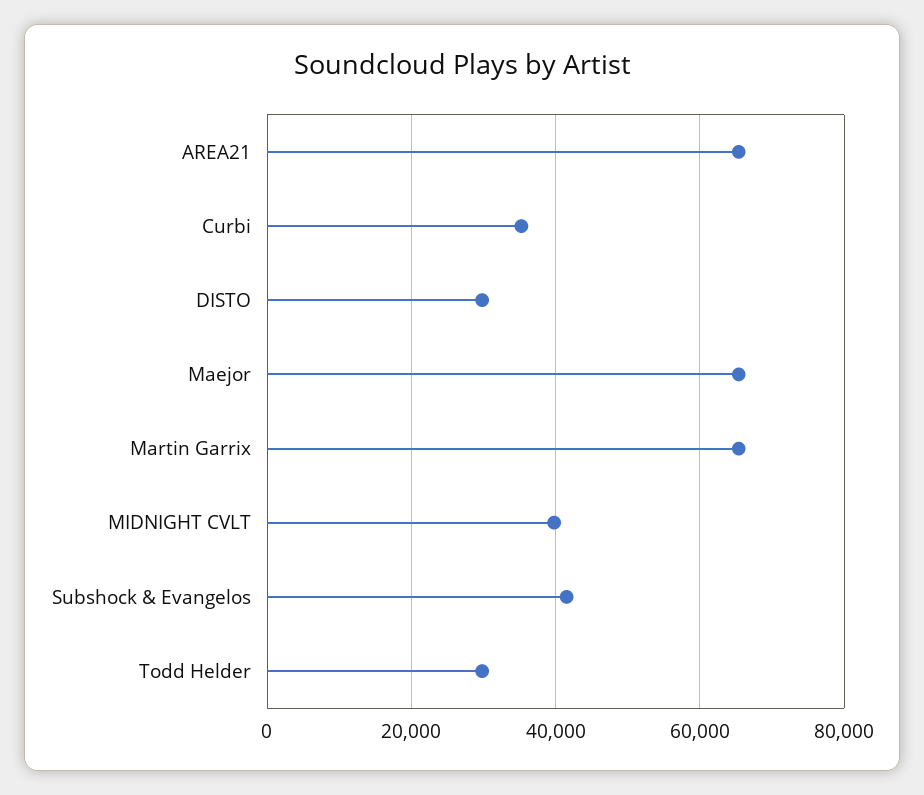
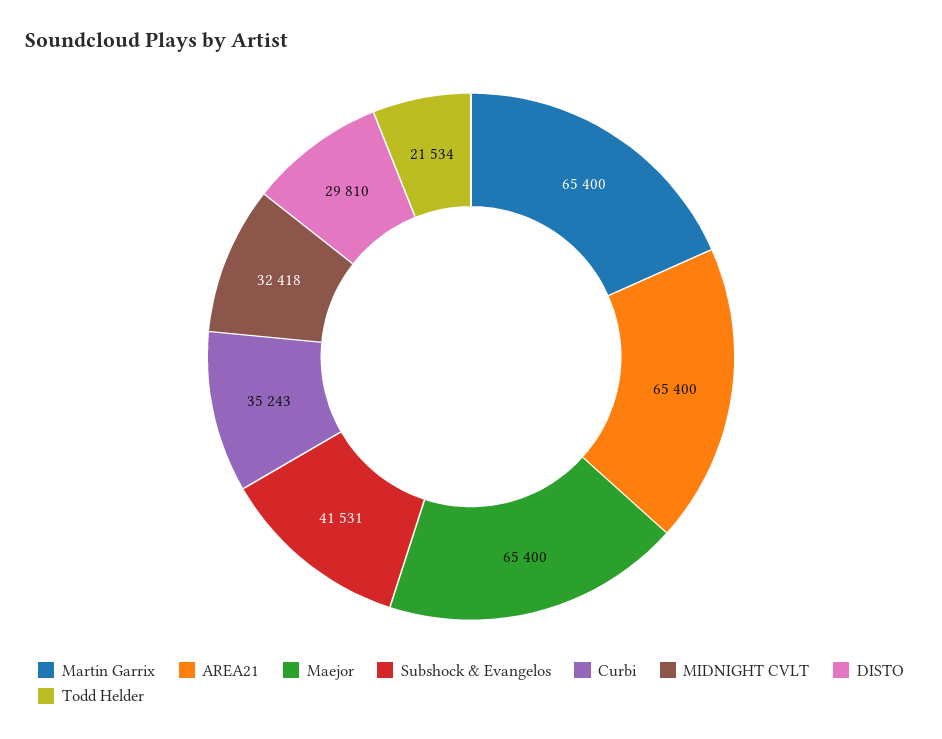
MIDNIGHT CVLT: 40000 -> 32418
Todd Helder: 30000 -> 21534

